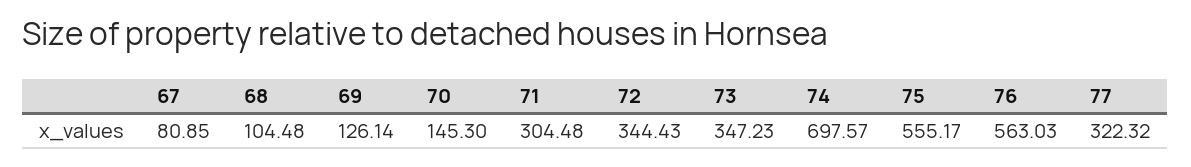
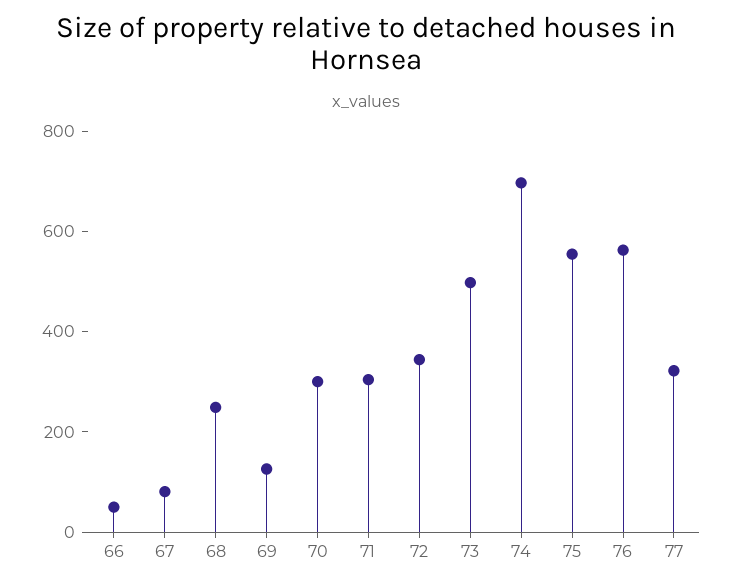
68: 104.48 -> 250
70: 145.3 -> 300
73: 347.23 -> 500
66: none -> 50

